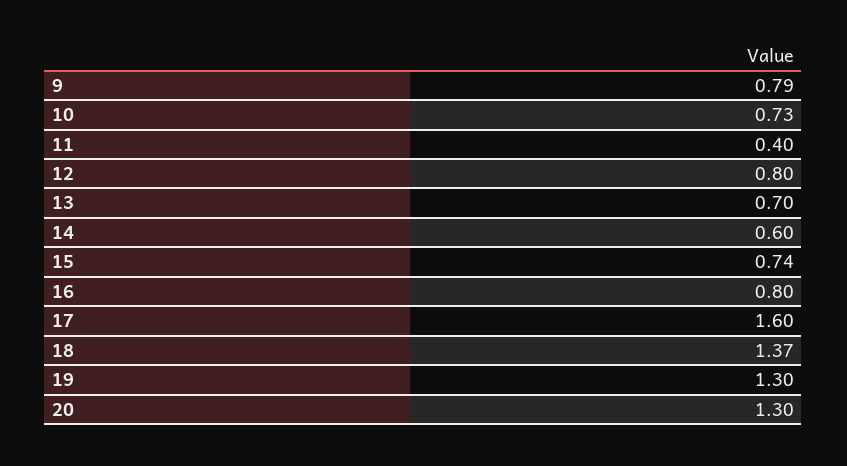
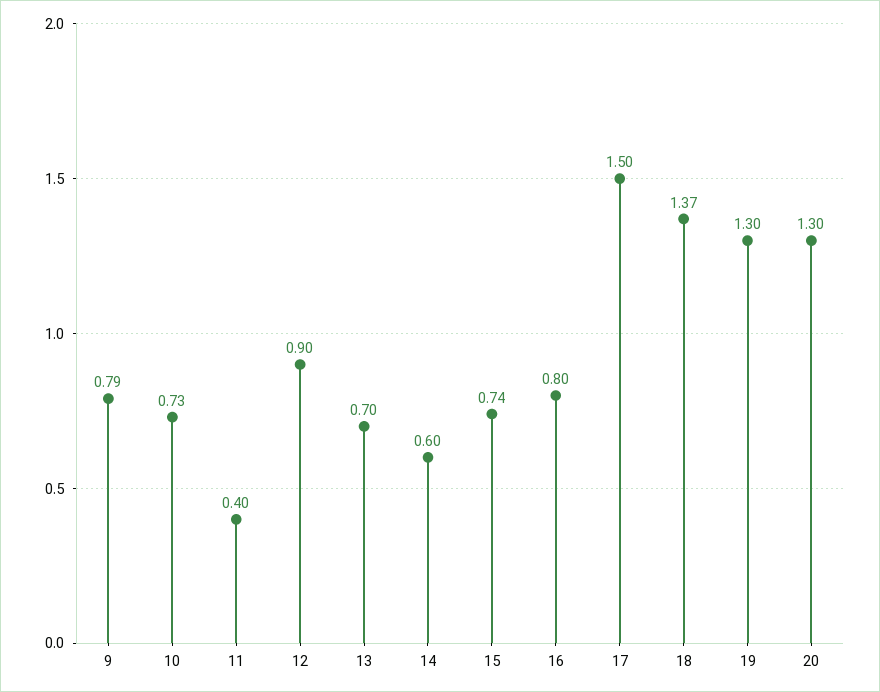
12: 0.8 -> 0.9
17: 1.6 -> 1.5

